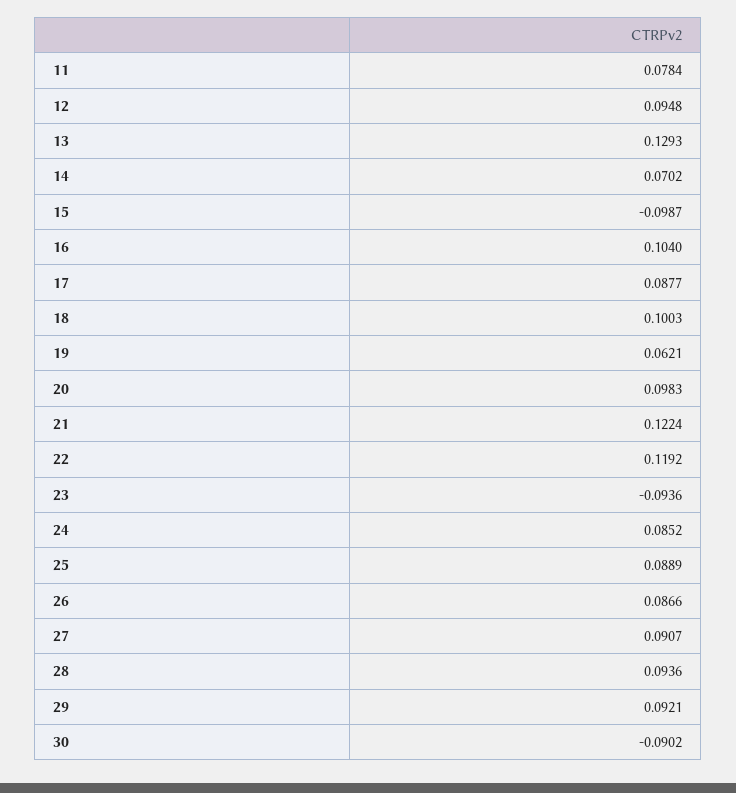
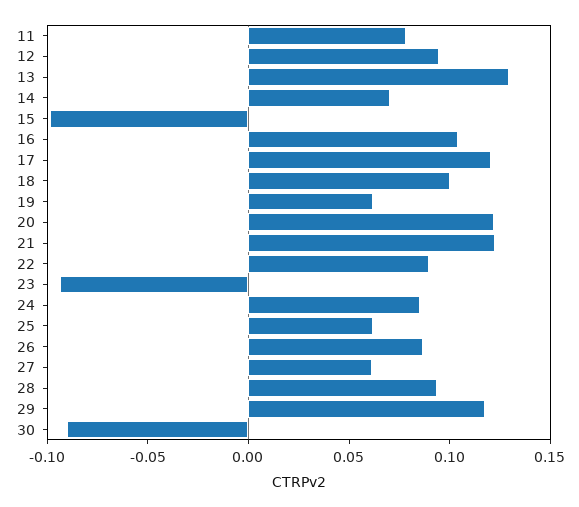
17: 0.0877 -> 0.12
20: 0.0983 -> 0.12
22: 0.1192 -> 0.09
25: 0.0889 -> 0.06
27: 0.0907 -> 0.06
29: 0.0921 -> 0.12

